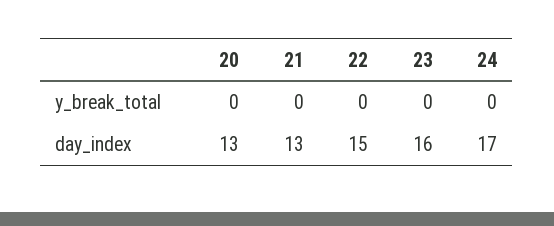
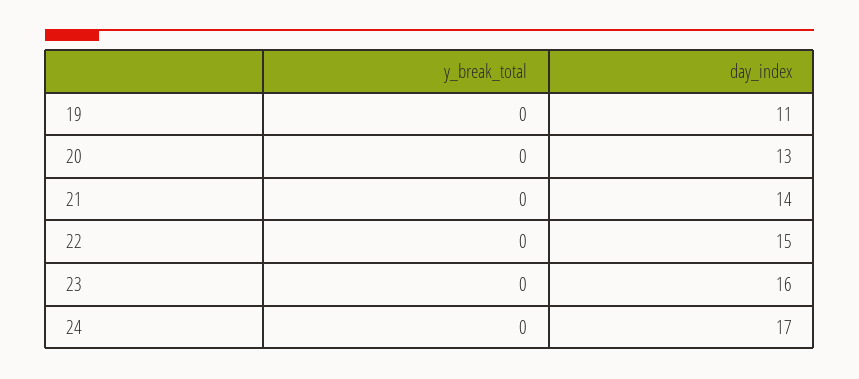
21, day_index: 13 -> 14
19, y_break_total: none -> 0
19, day_index: none -> 11

